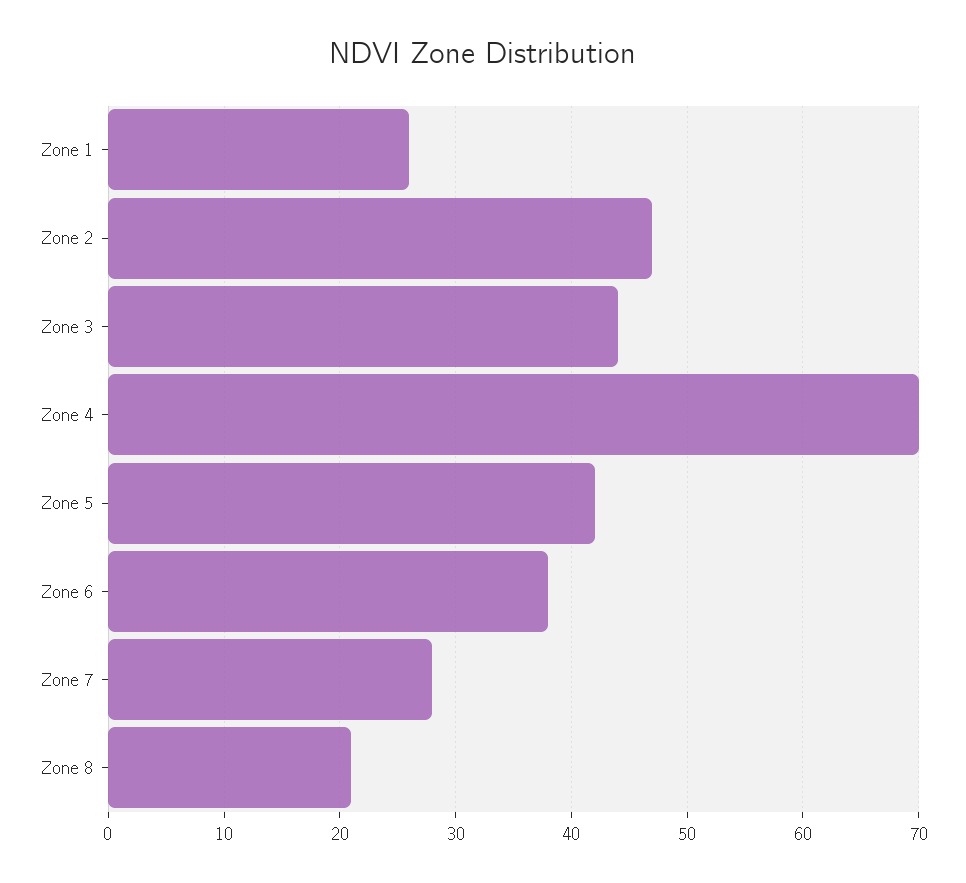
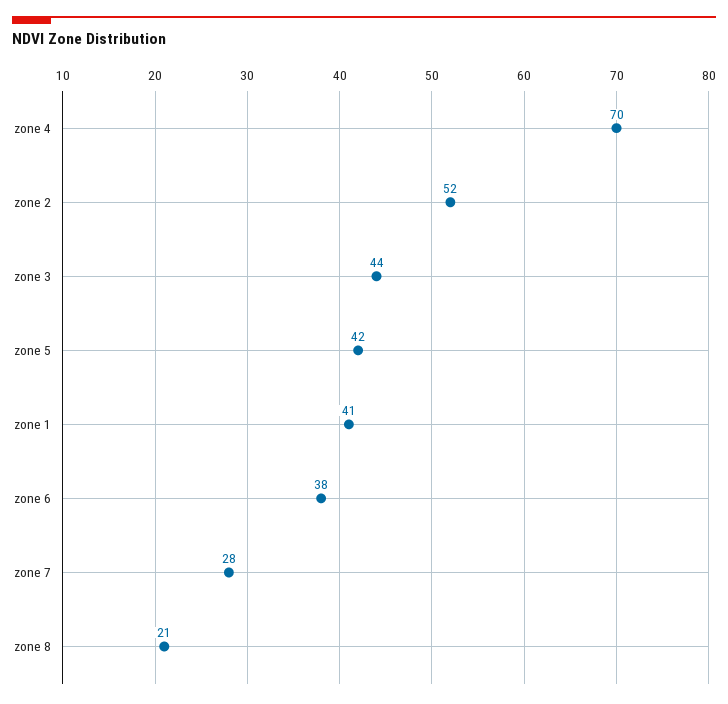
Zone 1: 26 -> 41
Zone 2: 47 -> 52

